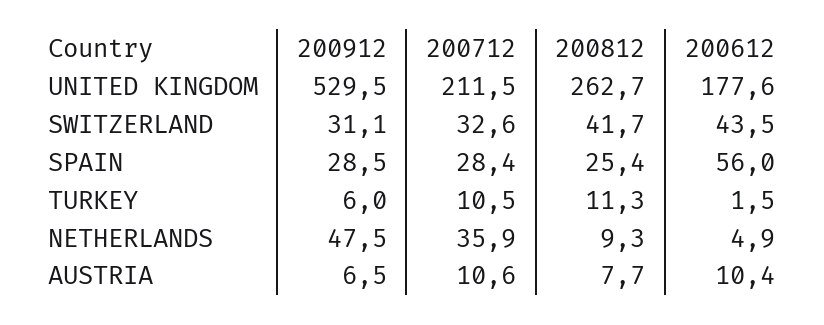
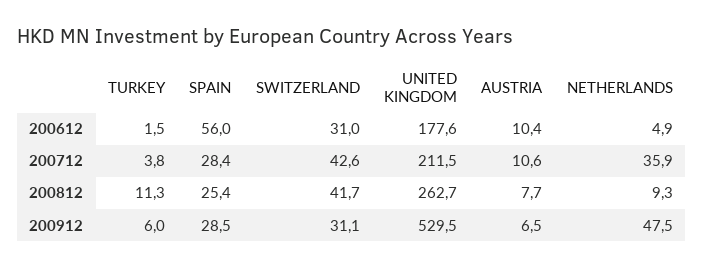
200712, SWITZERLAND: 32.6 -> 42.6
200612, SWITZERLAND: 43.5 -> 31
200712, TURKEY: 10.5 -> 3.8

